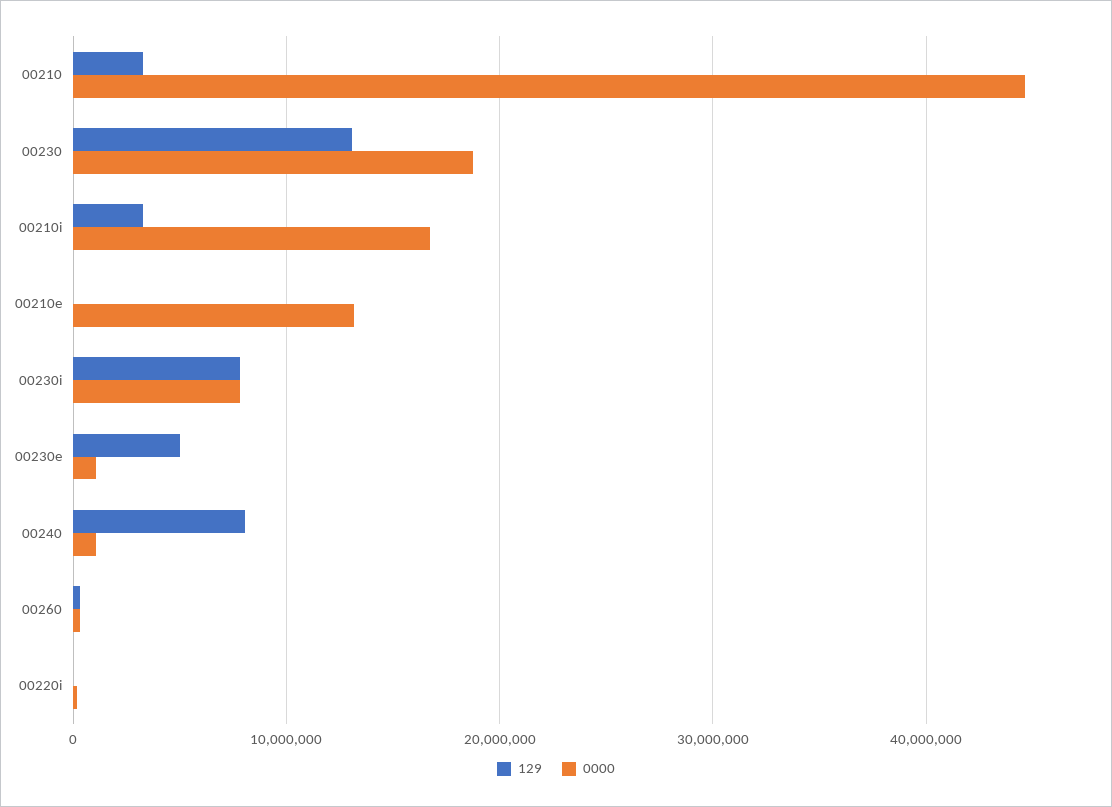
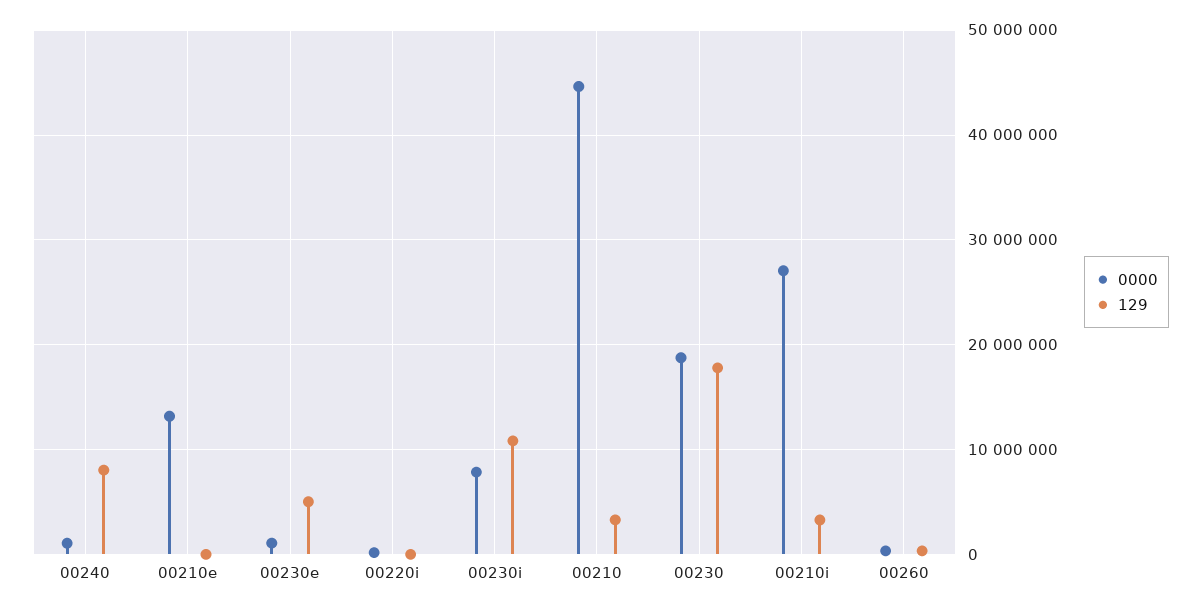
129, 00230: 13000000 -> 18000000
0000, 00210i: 17000000 -> 27000000
129, 00230i: 8000000 -> 11000000

